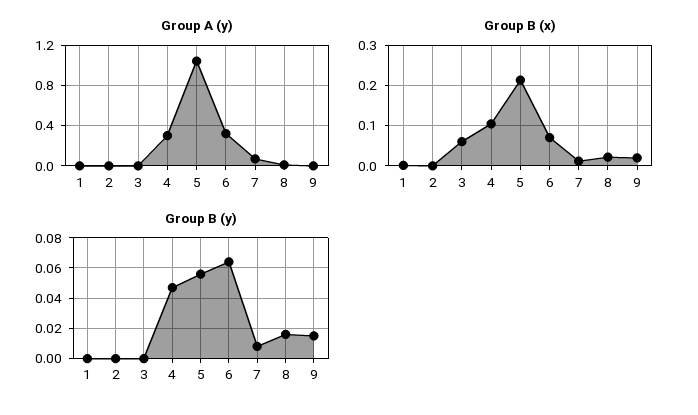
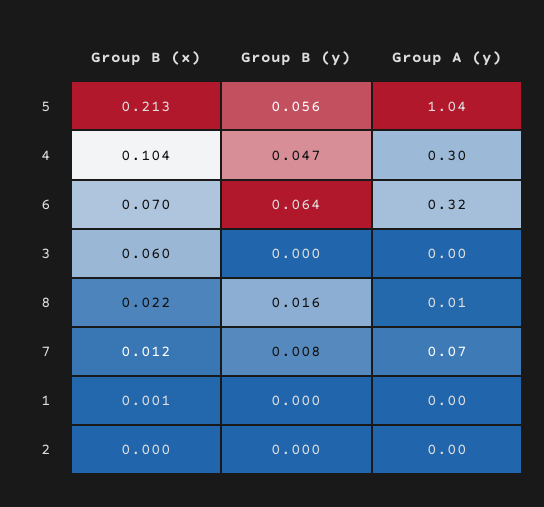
Group A (y), 9: 0 -> none
Group B (x), 9: 0.02 -> none
Group B (y), 9: 0.015 -> none

